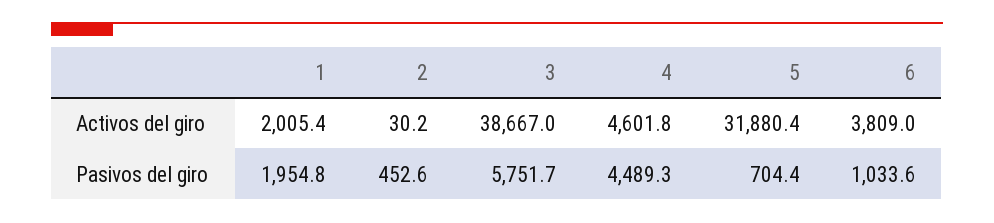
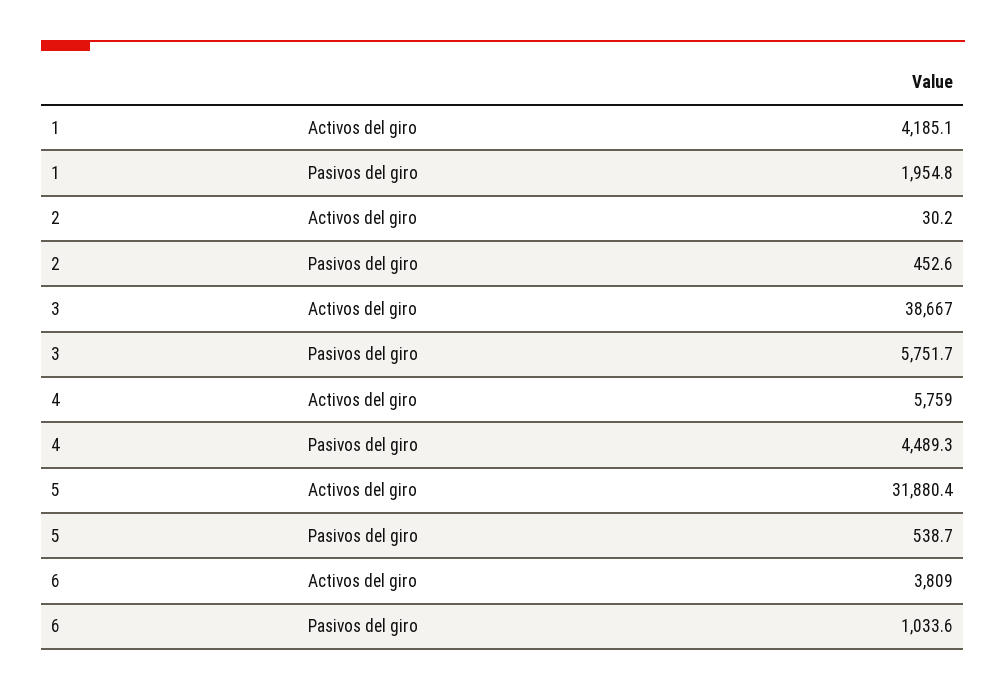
1, Activos del giro: 2005.4 -> 4185.1
4, Activos del giro: 4601.8 -> 5759
5, Pasivos del giro: 704.4 -> 538.7

